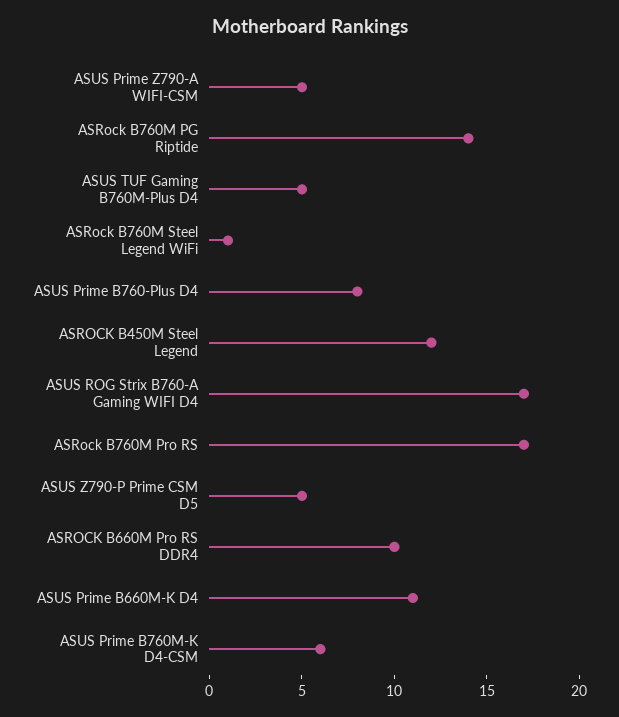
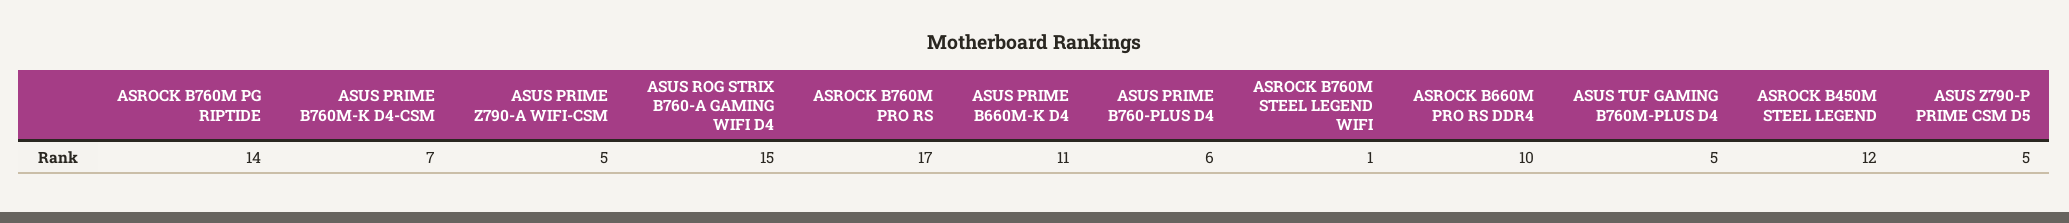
ASUS Prime B760-Plus D4: 8 -> 6
ASUS ROG Strix B760-A Gaming WIFI D4: 17 -> 15
ASUS Prime B760M-K D4-CSM: 6 -> 7

